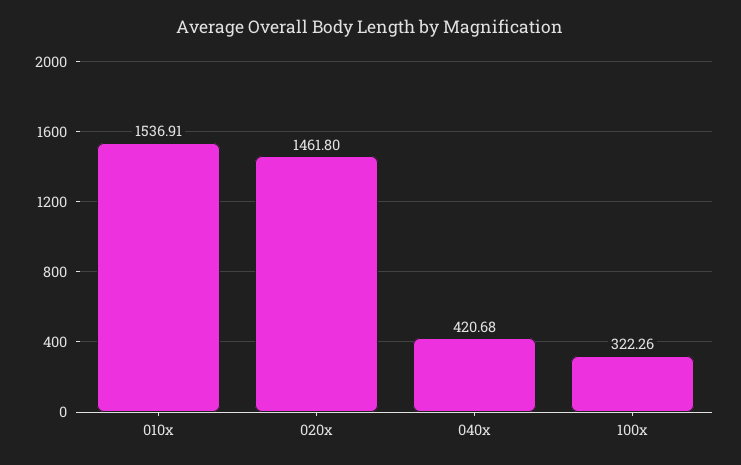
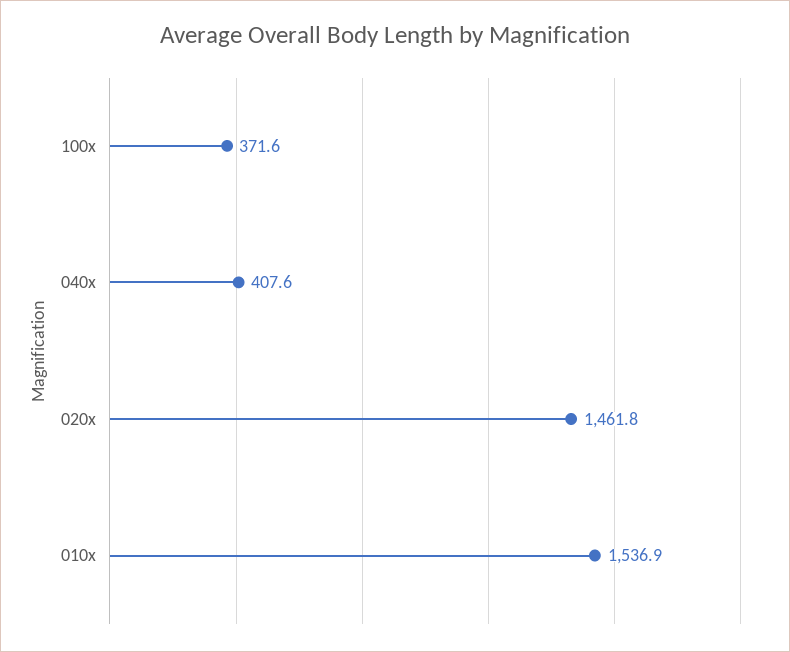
040x: 420.68 -> 407.6
100x: 322.26 -> 371.6

